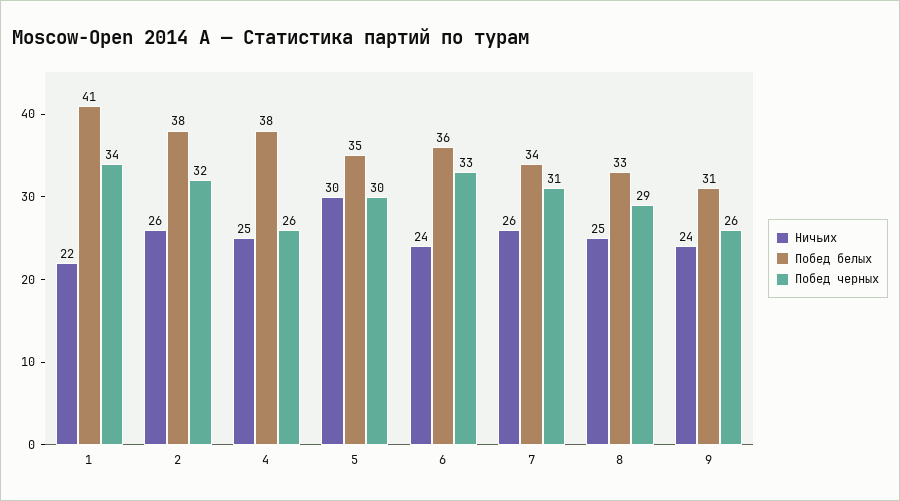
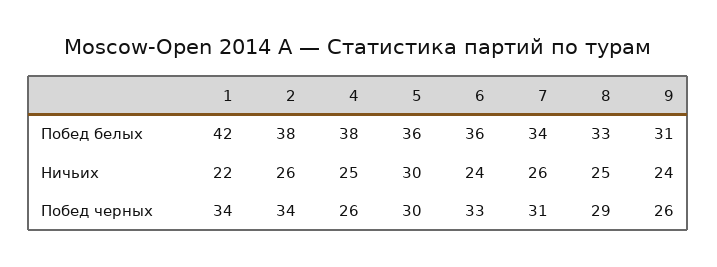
Побед белых, 1: 41 -> 42
Побед черных, 2: 32 -> 34
Побед белых, 5: 35 -> 36

